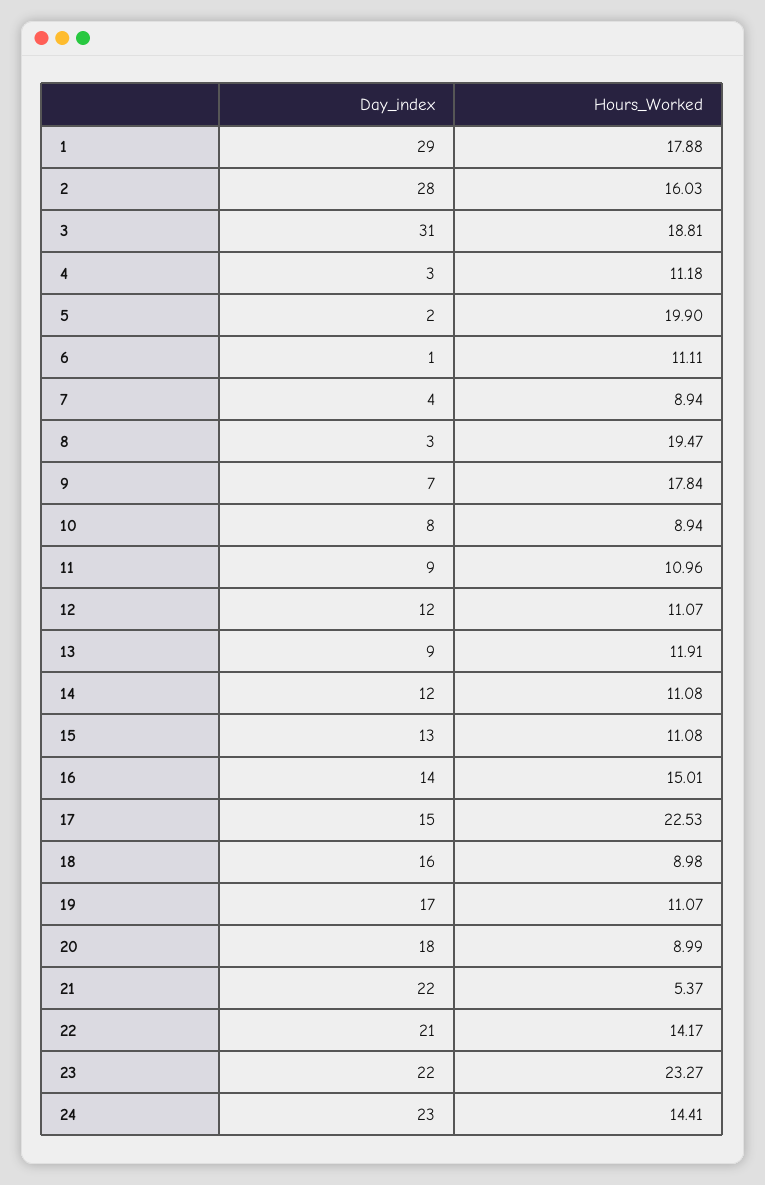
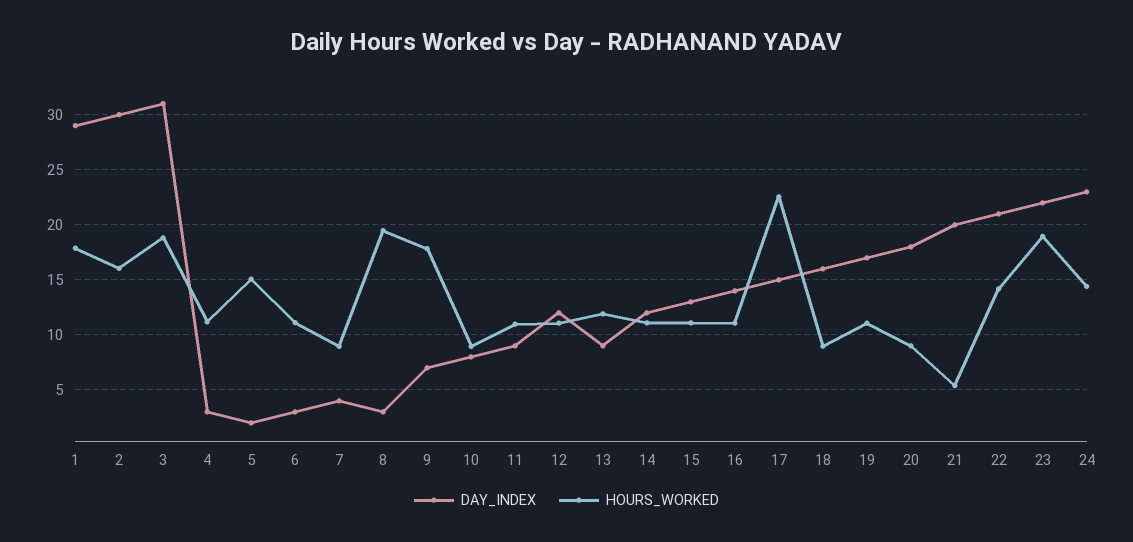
Day_index, 2: 28 -> 30
Hours_Worked, 5: 19.9 -> 15
Day_index, 6: 1 -> 3
Hours_Worked, 16: 15.01 -> 11
Day_index, 21: 22 -> 20
Hours_Worked, 23: 23.27 -> 19

